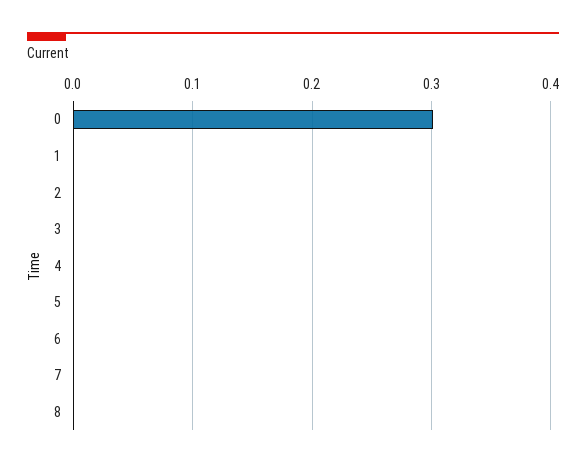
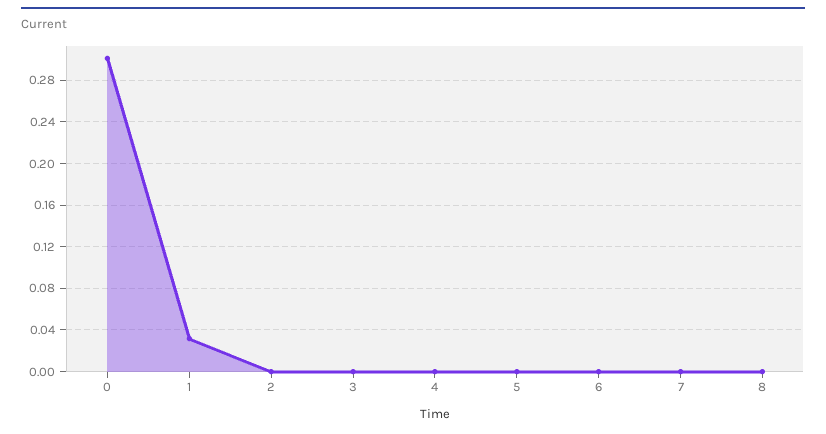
1: 0 -> 0.03

